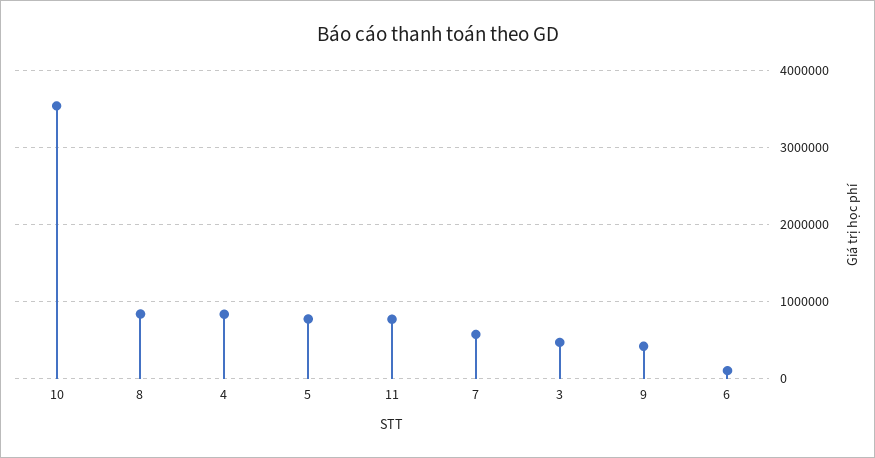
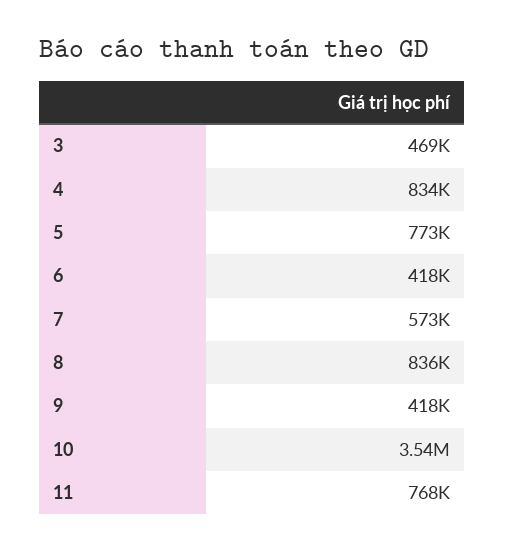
6: 100000 -> 418000

